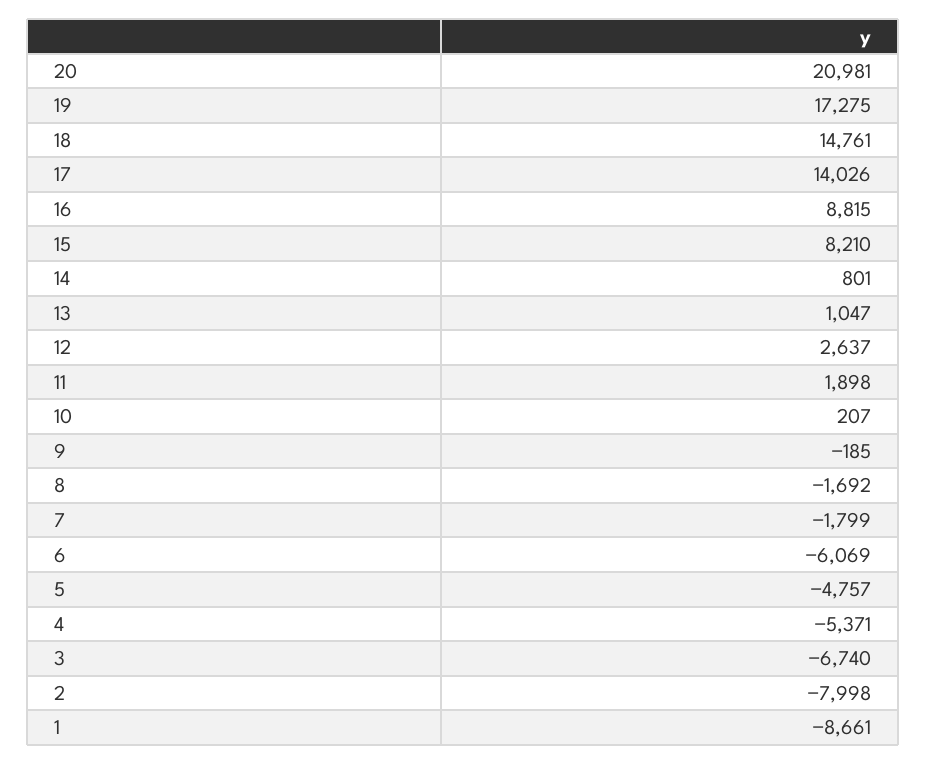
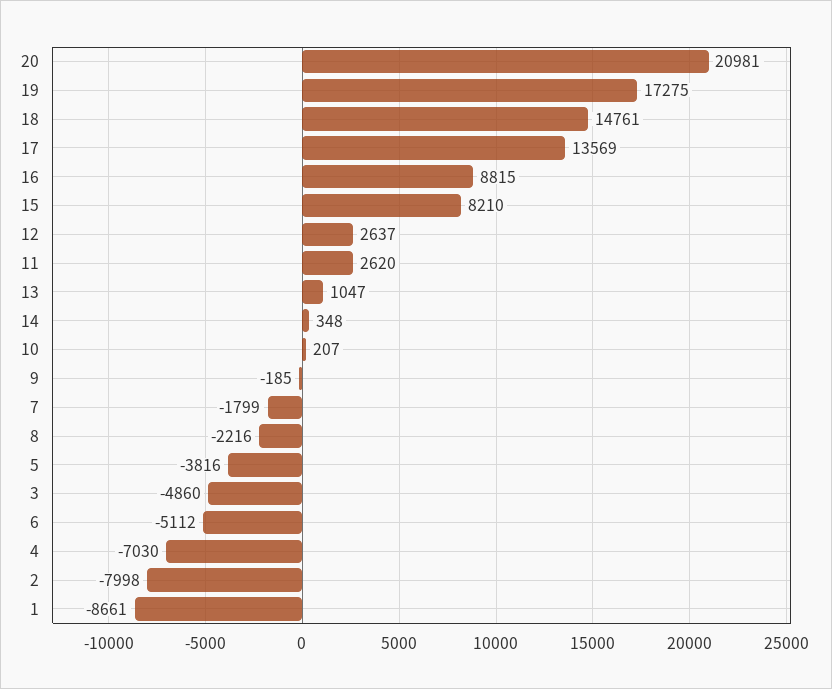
17: 14026 -> 13569
14: 801 -> 348
11: 1898 -> 2620
8: -1692 -> -2216
6: -6069 -> -5112
5: -4757 -> -3816
4: -5371 -> -7030
3: -6740 -> -4860

